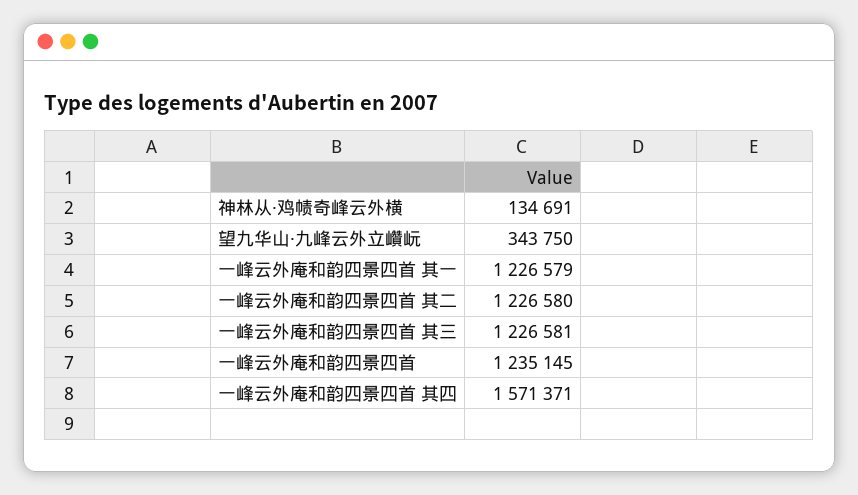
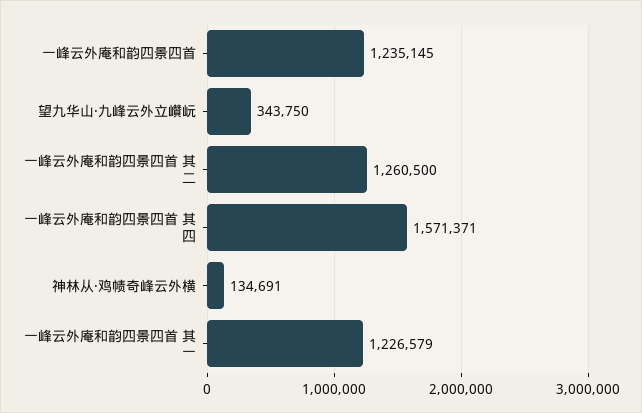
一峰云外庵和韵四景四首 其二: 1226580 -> 1260500
一峰云外庵和韵四景四首 其三: 1226581 -> none

